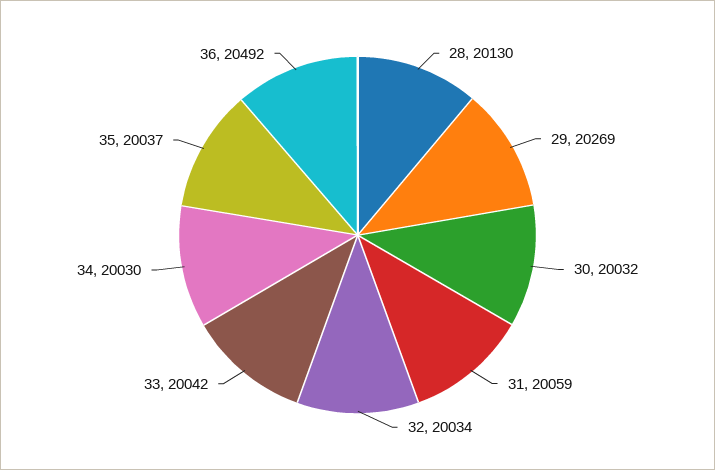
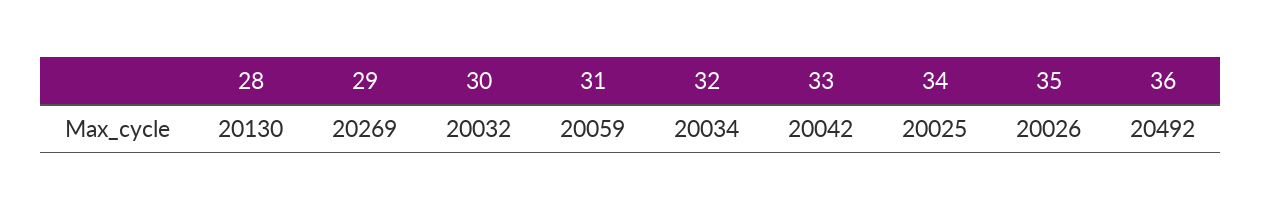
34: 20030 -> 20025
35: 20037 -> 20026

